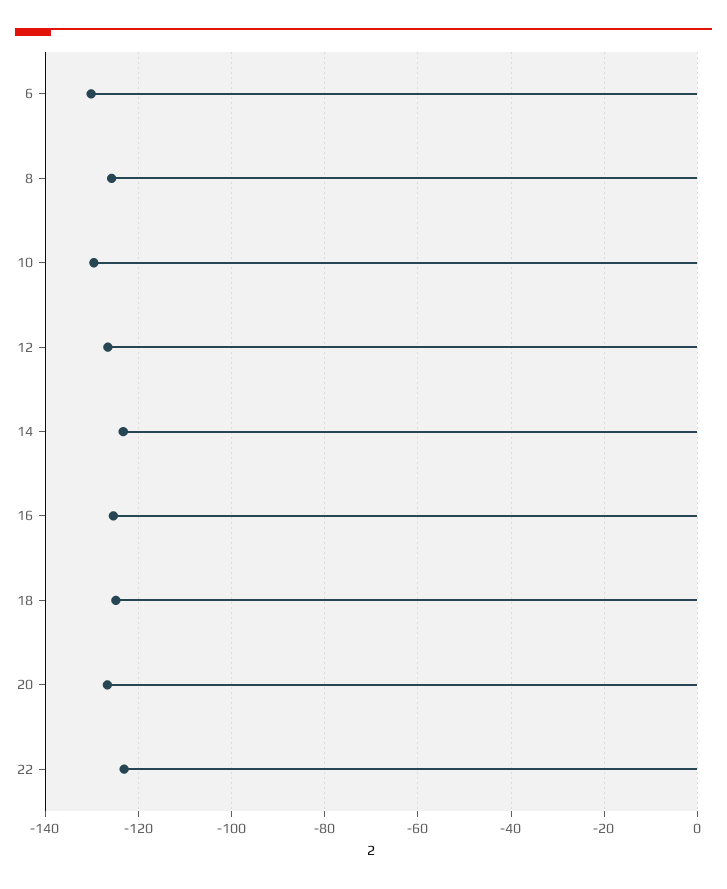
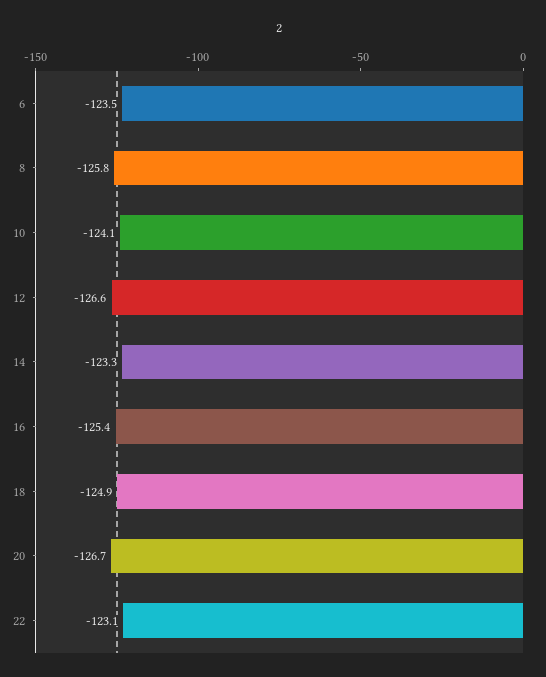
6: -130 -> -123.5
10: -130 -> -124.1

